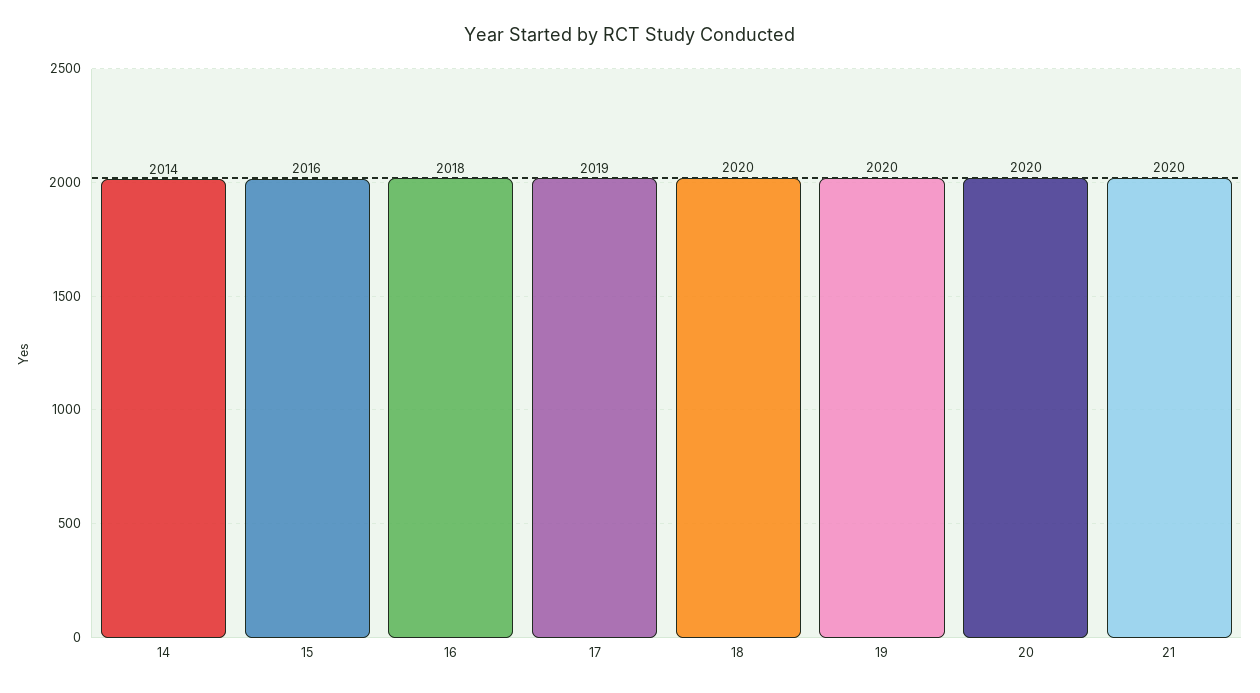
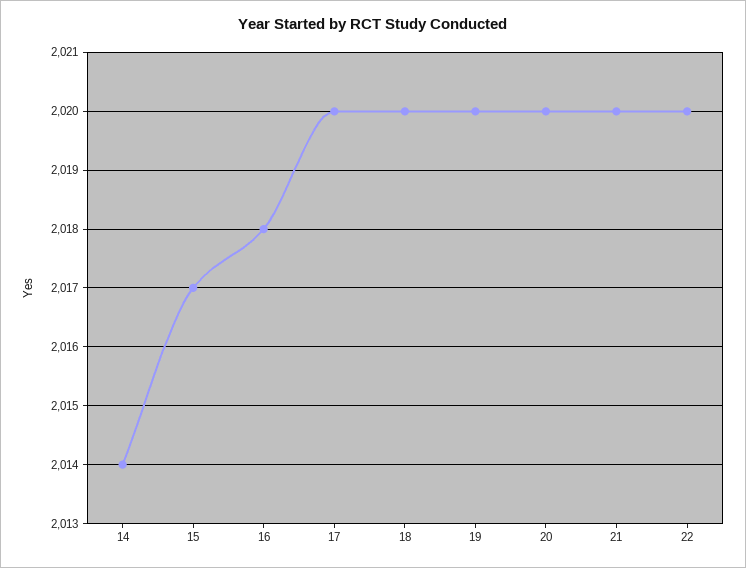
15: 2016 -> 2017
17: 2019 -> 2020
22: none -> 2020

